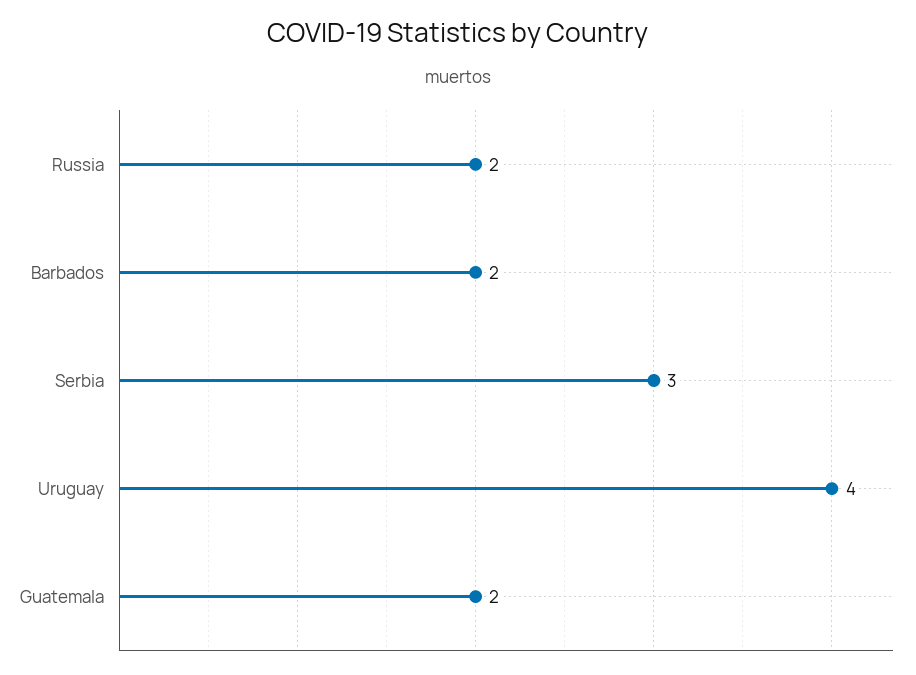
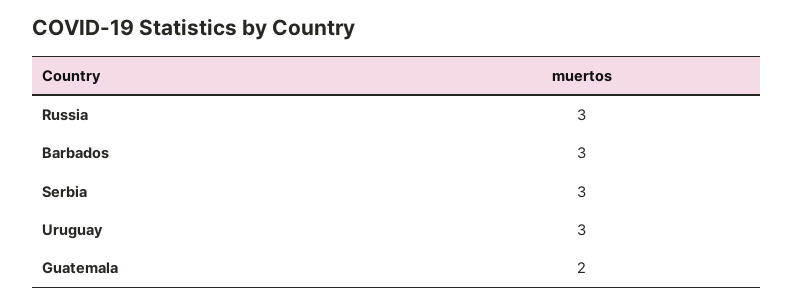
Russia: 2 -> 3
Barbados: 2 -> 3
Uruguay: 4 -> 3

